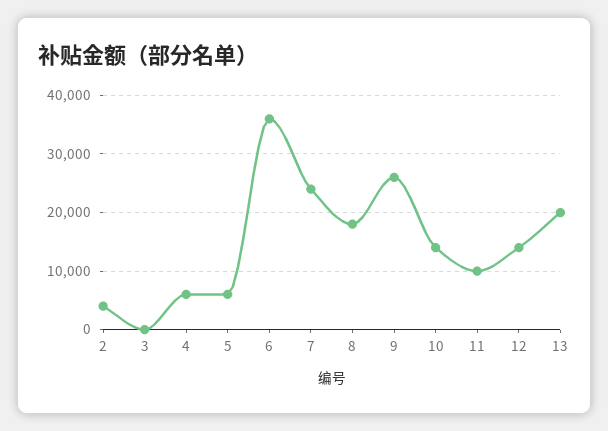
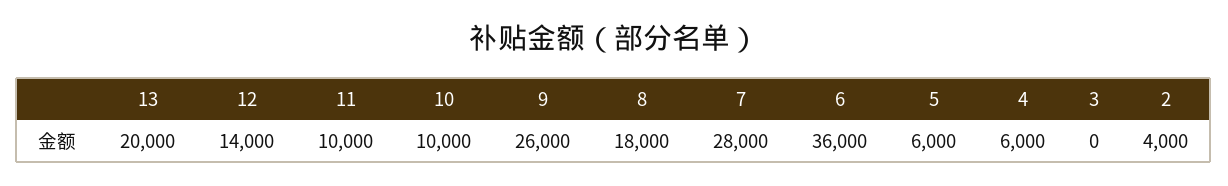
7: 24000 -> 28000
10: 14000 -> 10000

